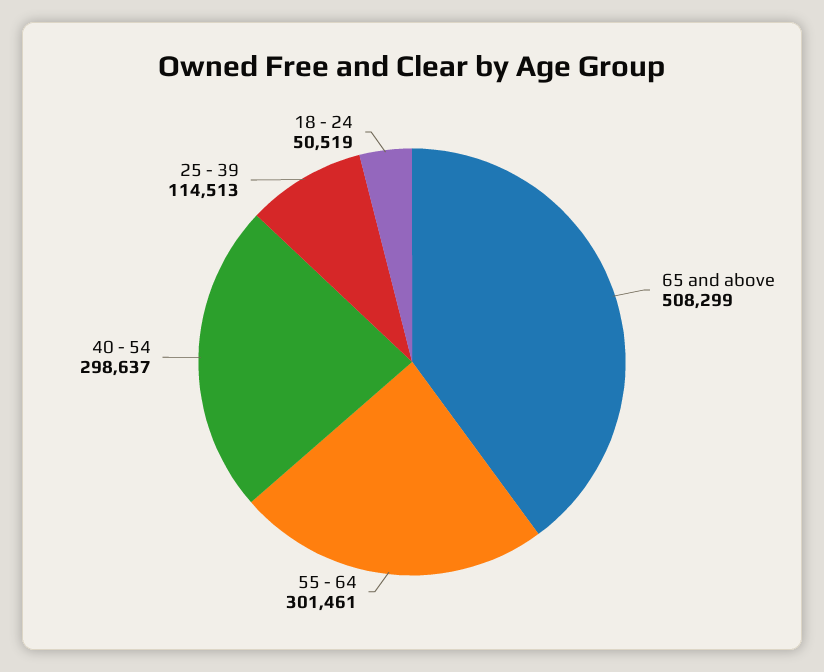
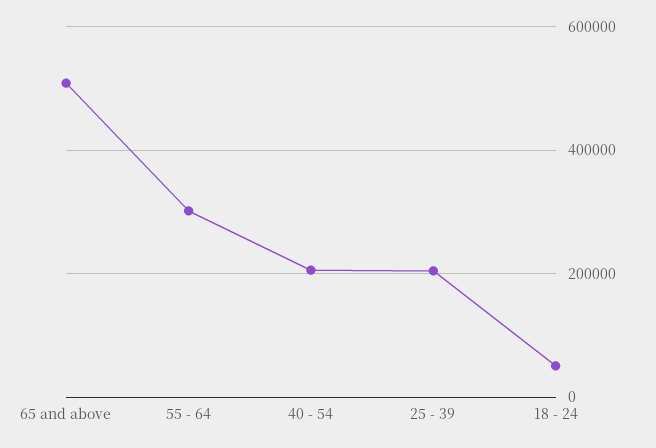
40 - 54: 298637 -> 200000
25 - 39: 114513 -> 200000

